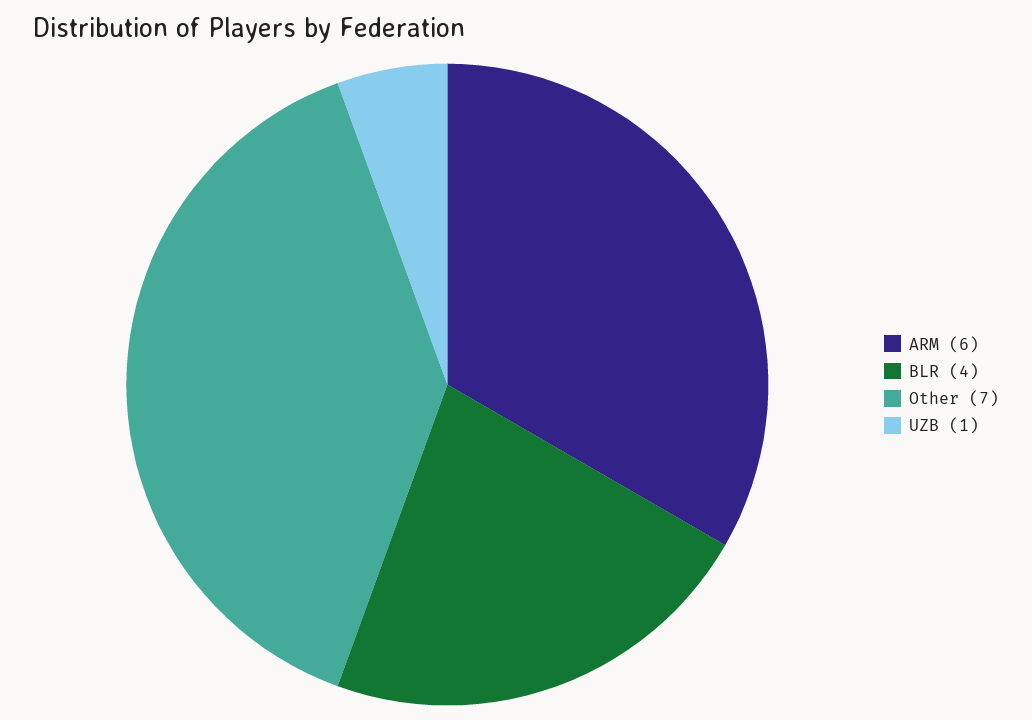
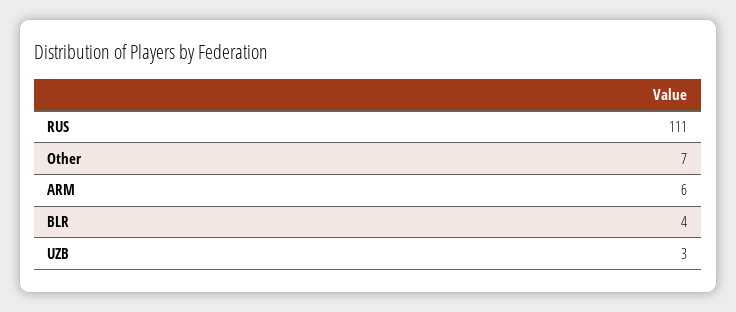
UZB: 1 -> 3
RUS: none -> 111

